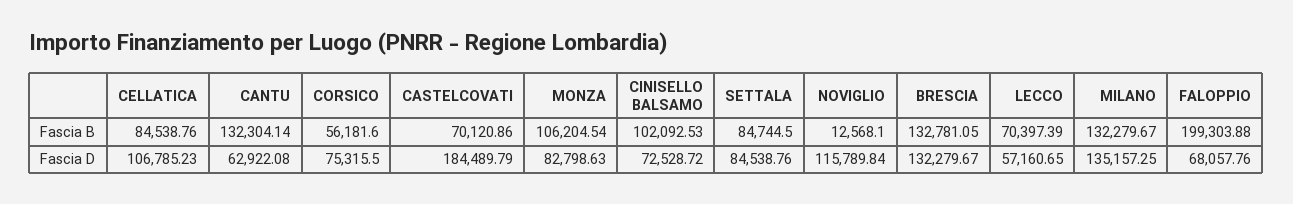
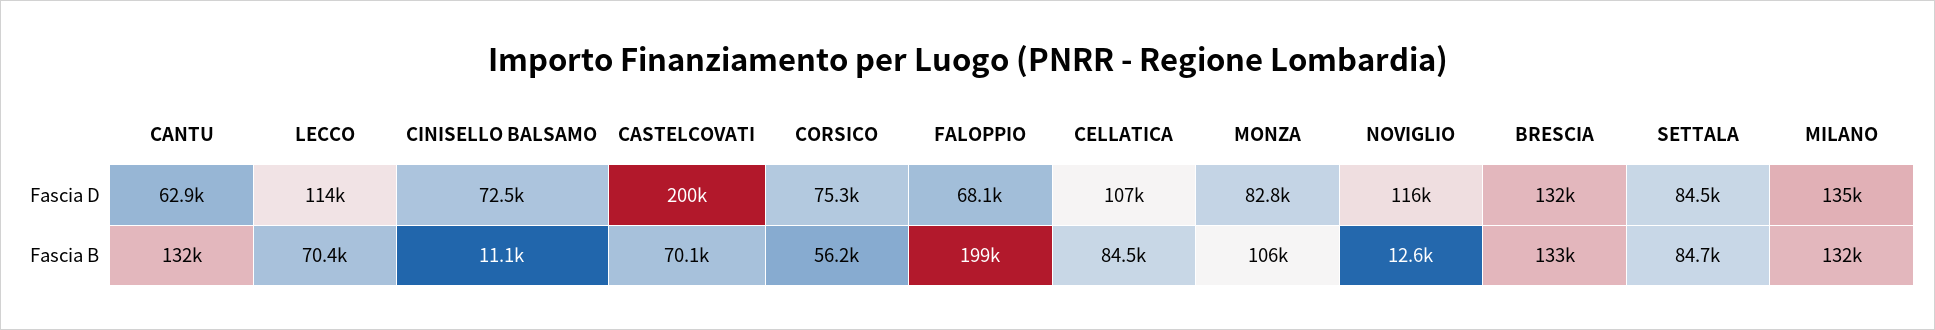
CINISELLO BALSAMO, Fascia B: 102092.53 -> 11100
CASTELCOVATI, Fascia D: 184489.79 -> 200000
LECCO, Fascia D: 57160.65 -> 114000

